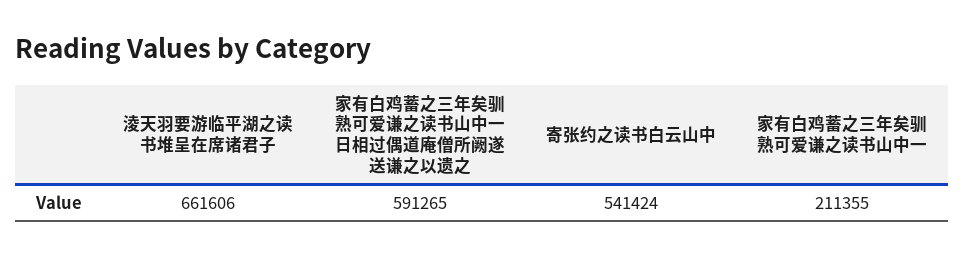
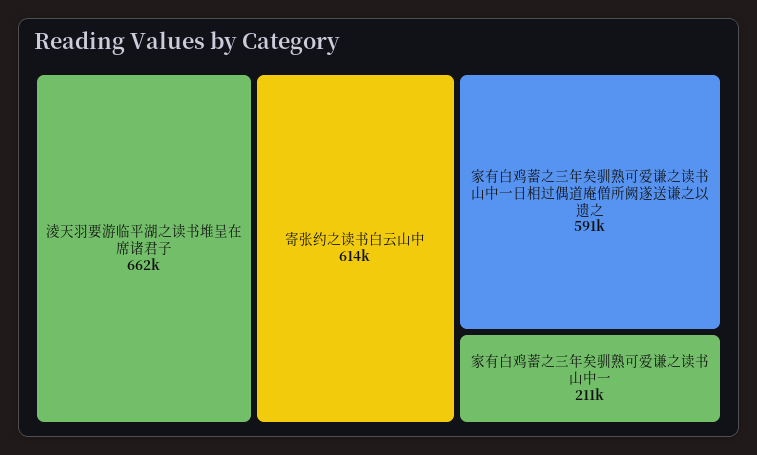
寄张约之读书白云山中: 541424 -> 614000

